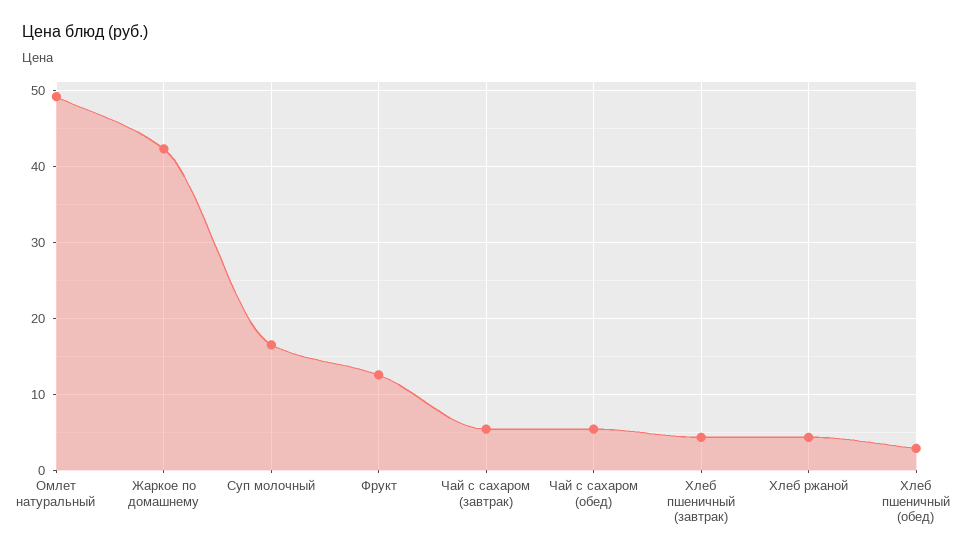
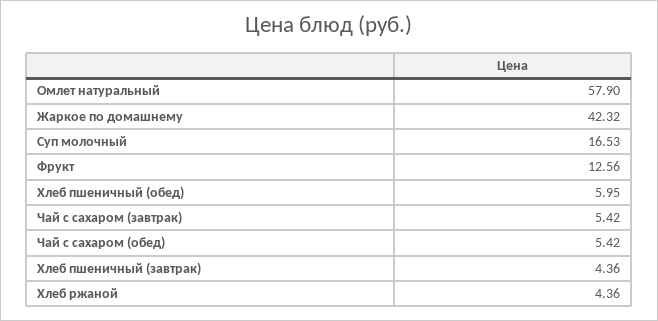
Омлет натуральный: 49 -> 57.9
Хлеб пшеничный (обед): 3 -> 5.95

